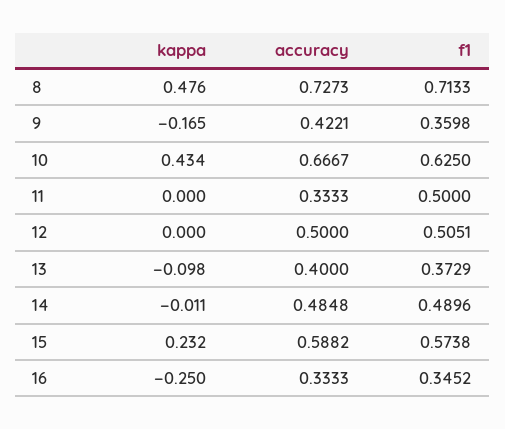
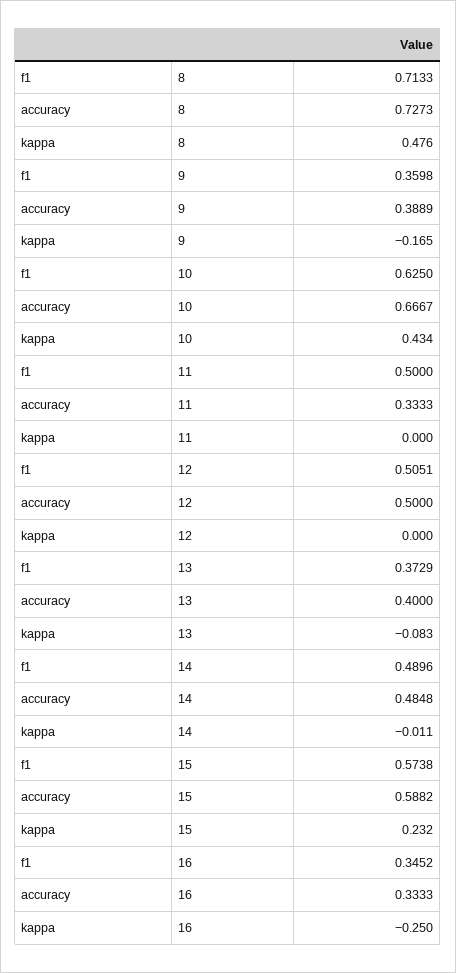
accuracy, 9: 0.4221 -> 0.3889
kappa, 13: -0.098 -> -0.083

